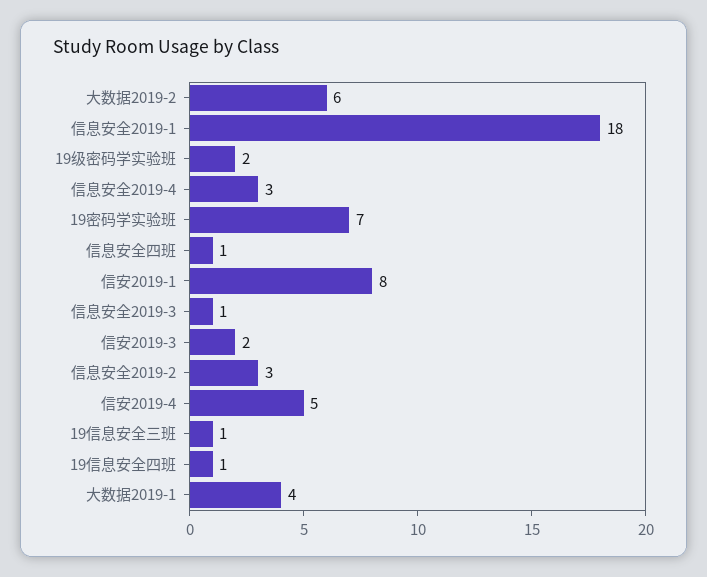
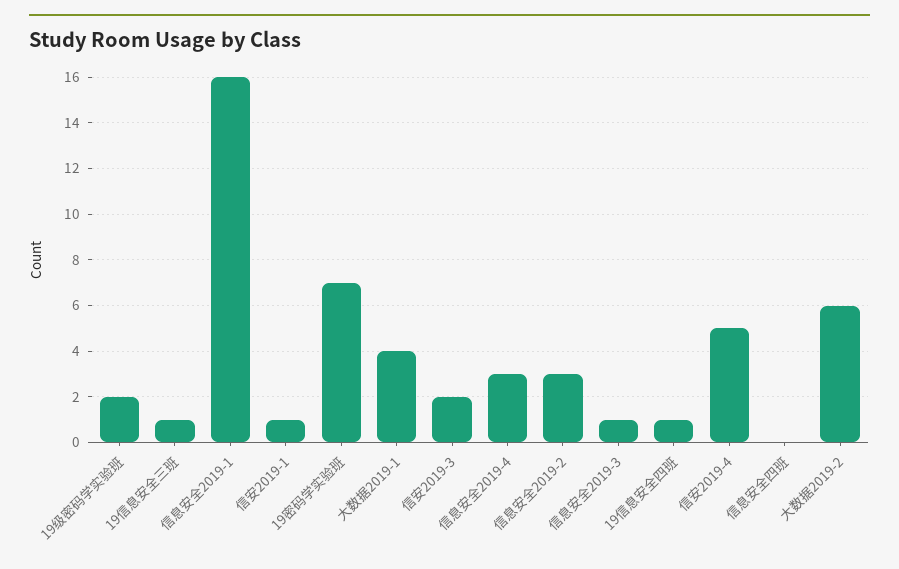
信息安全2019-1: 18 -> 16
信息安全四班: 1 -> 0
信安2019-1: 8 -> 1

